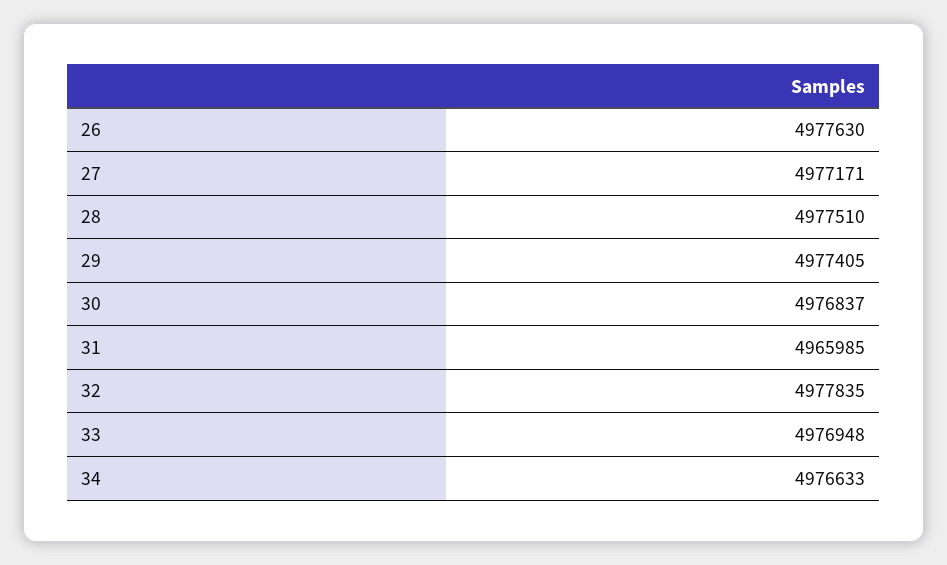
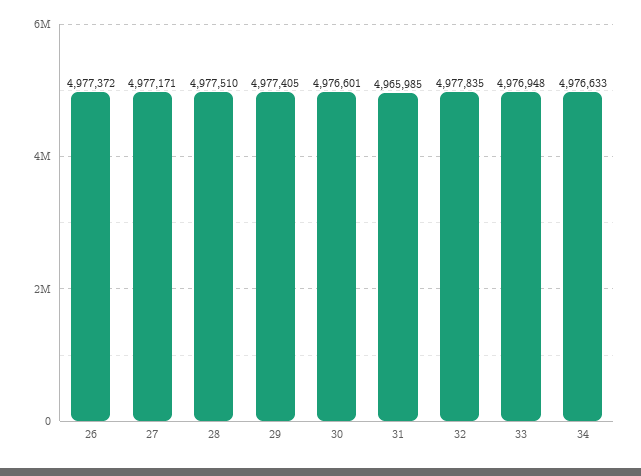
26: 4977630 -> 4977372
30: 4976837 -> 4976601

